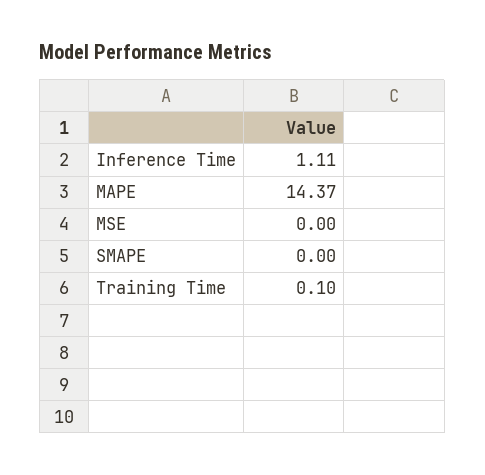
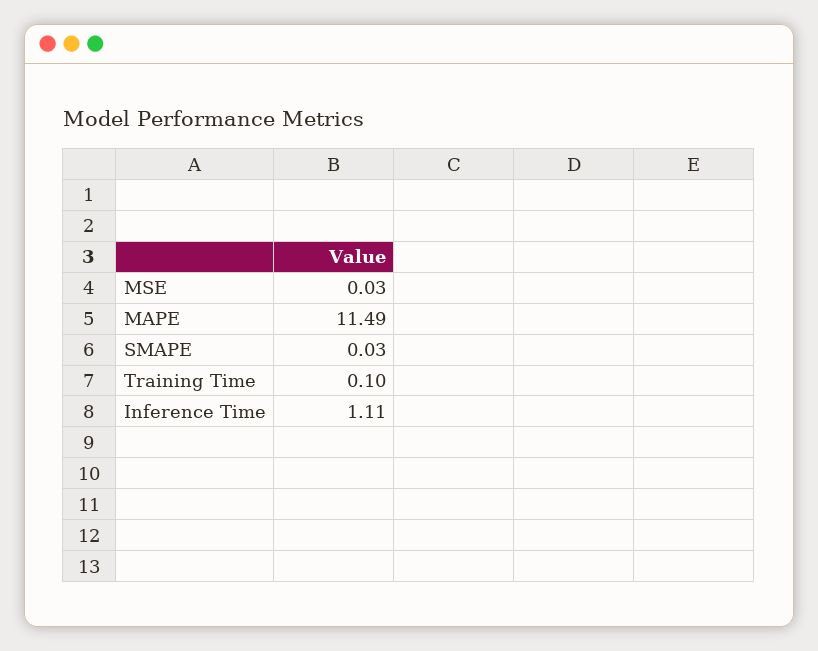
MAPE: 14.37 -> 11.49
MSE: 0 -> 0.03
SMAPE: 0 -> 0.03

